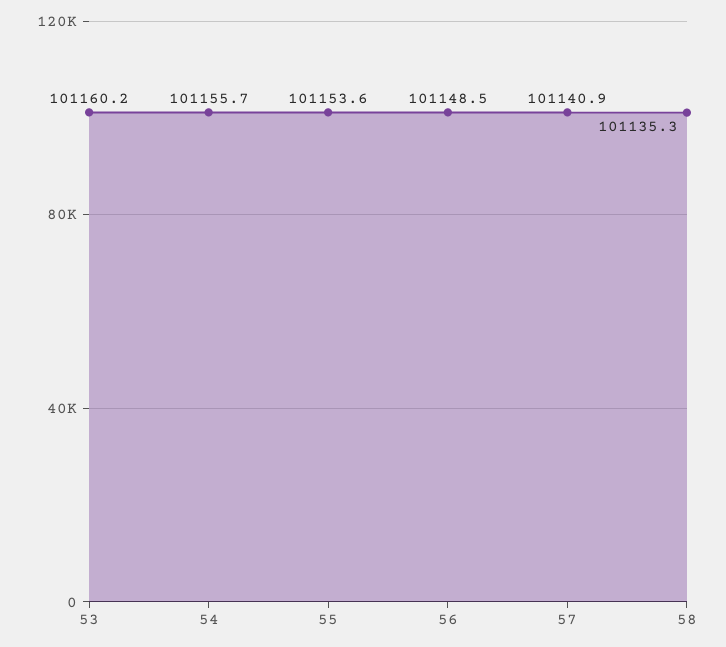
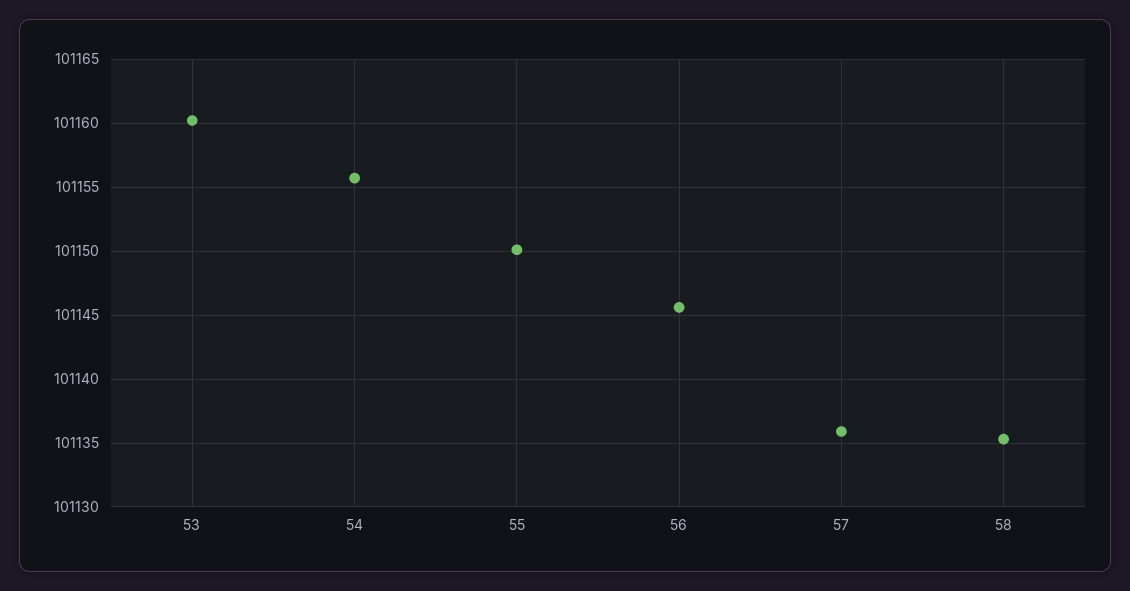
55: 101153.6 -> 101150
56: 101148.5 -> 101145.5
57: 101140.9 -> 101136

